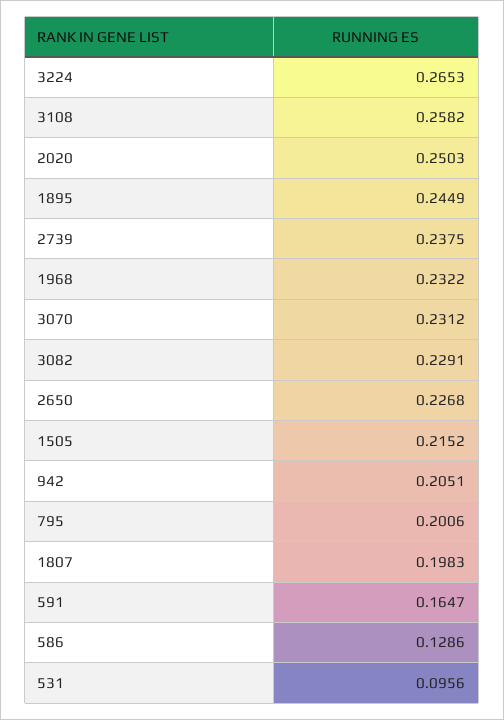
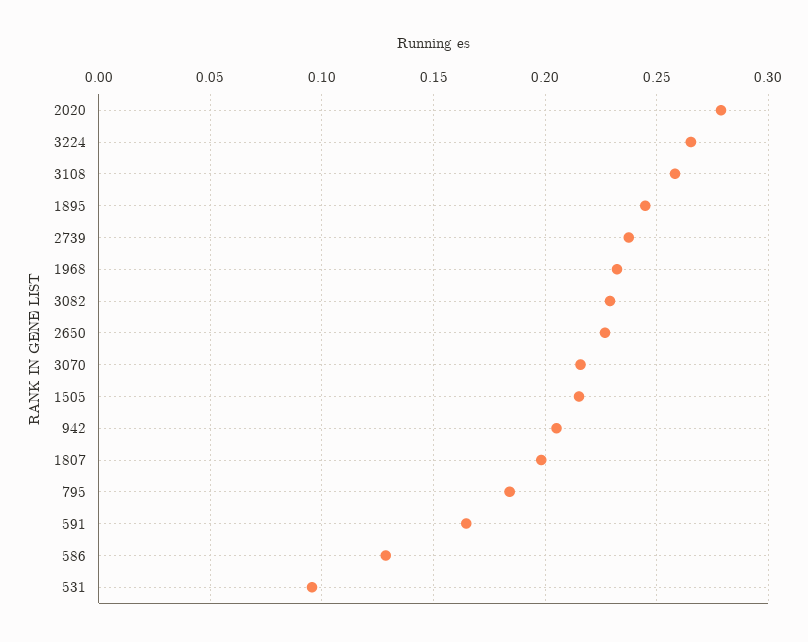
2020: 0.2503 -> 0.28
3070: 0.2312 -> 0.215
795: 0.2006 -> 0.185

